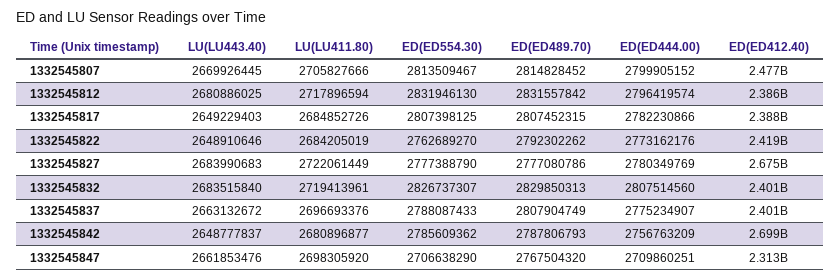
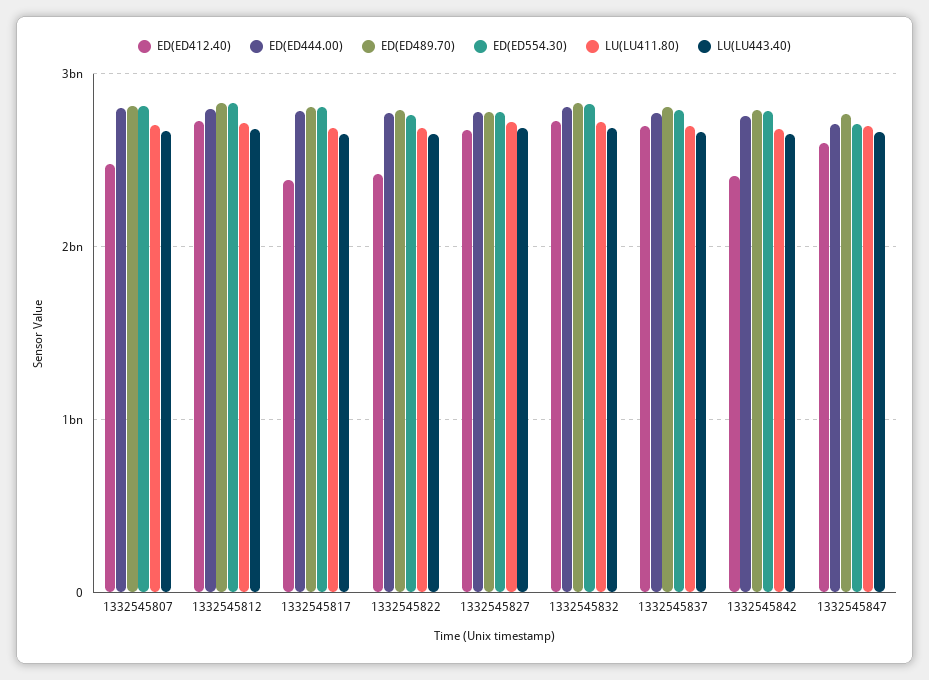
ED(ED412.40), 1332545812: 2386000000 -> 2700000000
ED(ED412.40), 1332545832: 2401000000 -> 2700000000
ED(ED412.40), 1332545837: 2401000000 -> 2700000000
ED(ED412.40), 1332545842: 2699000000 -> 2400000000
ED(ED412.40), 1332545847: 2313000000 -> 2600000000

